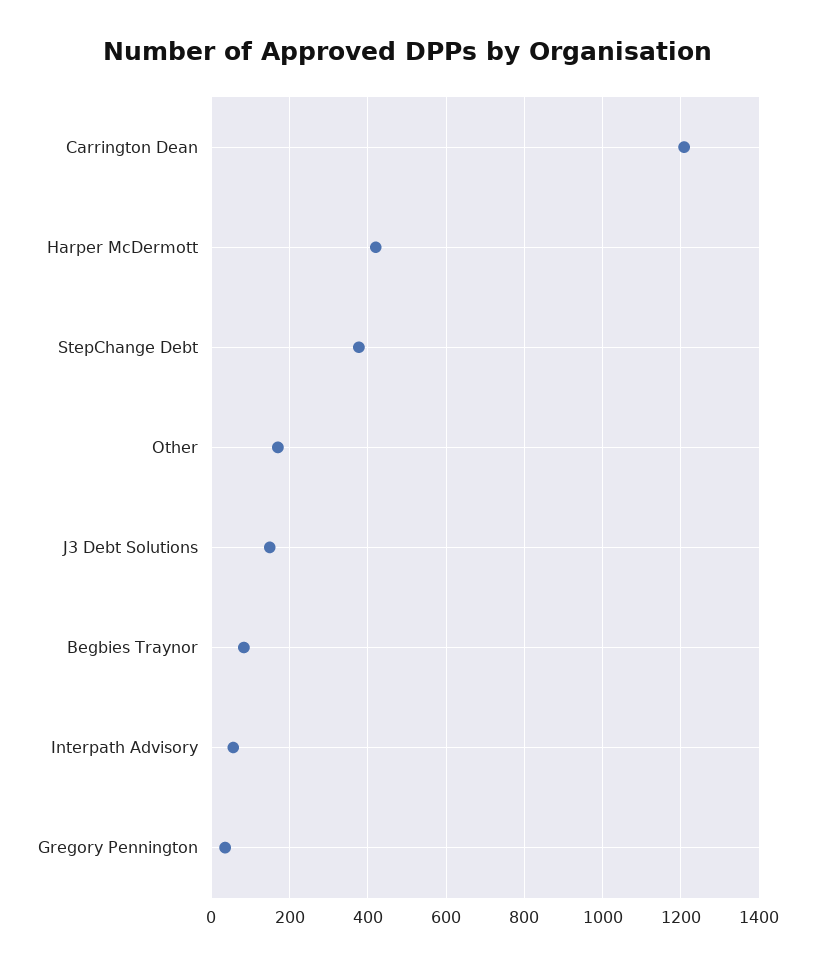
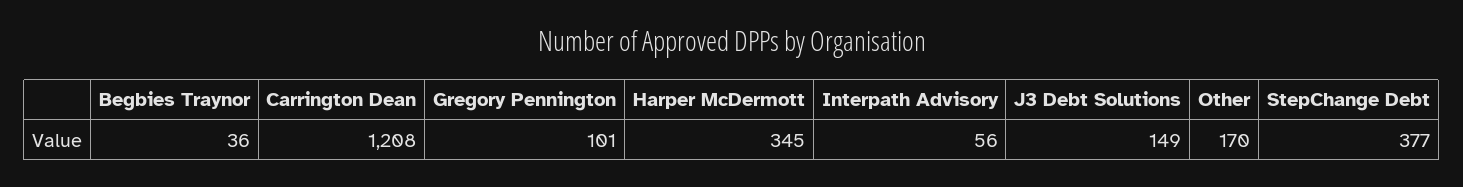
Harper McDermott: 420 -> 345
Begbies Traynor: 80 -> 36
Gregory Pennington: 40 -> 101

